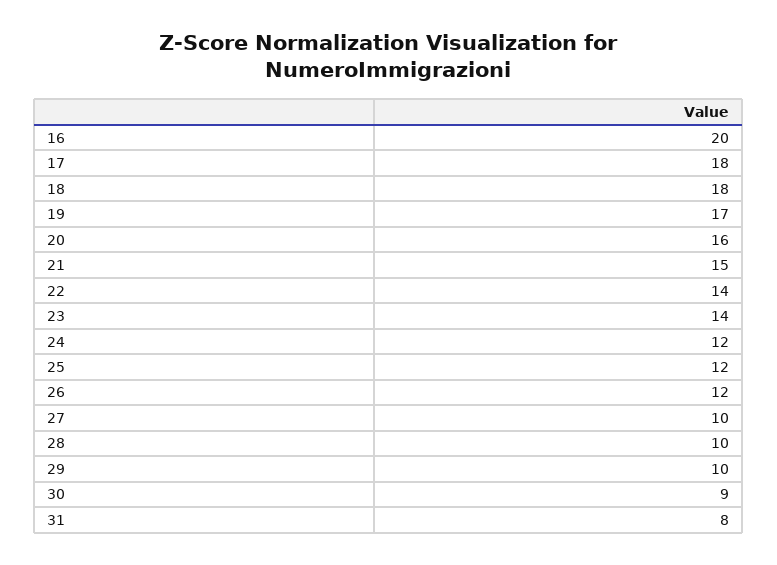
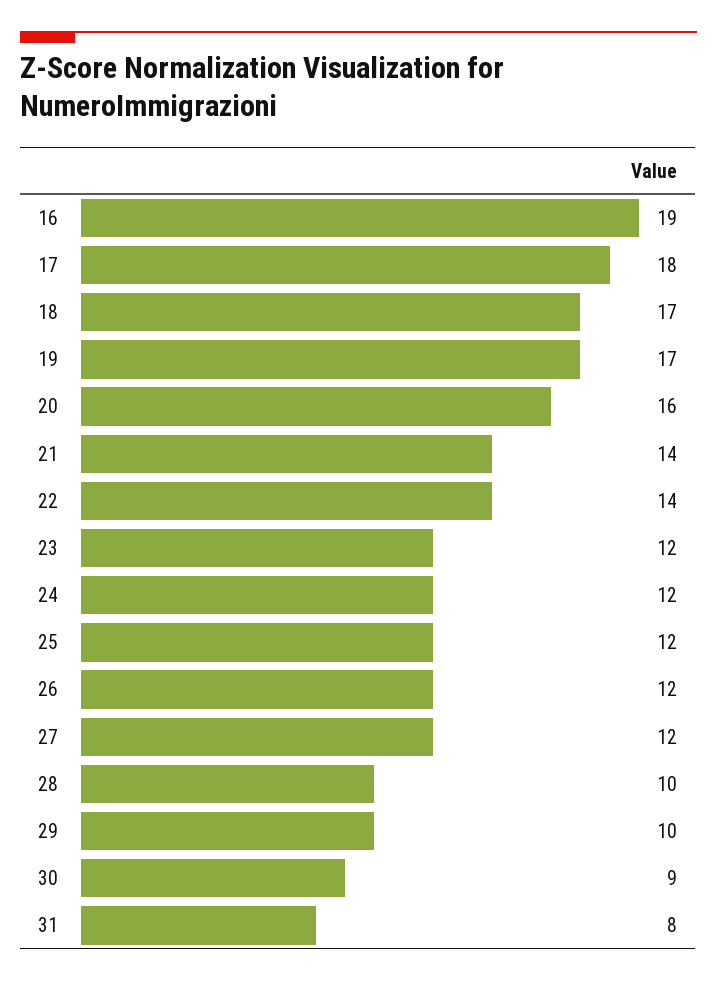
16: 20 -> 19
18: 18 -> 17
21: 15 -> 14
23: 14 -> 12
27: 10 -> 12

